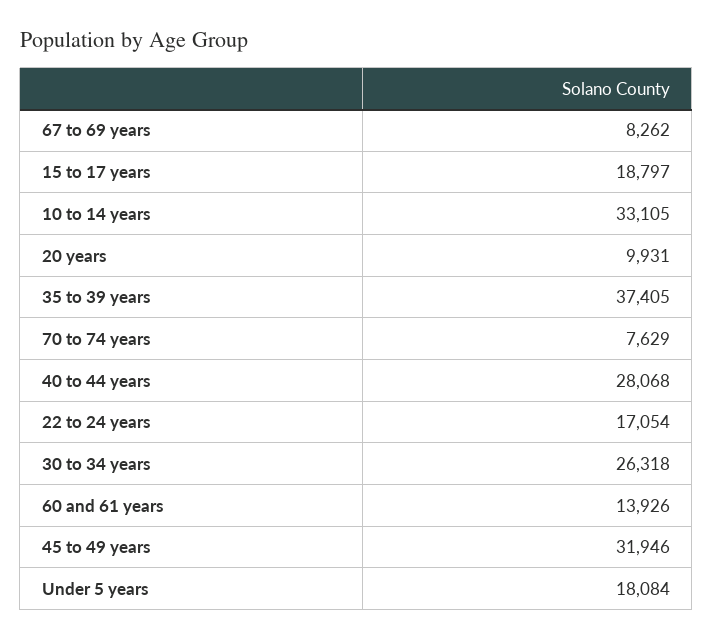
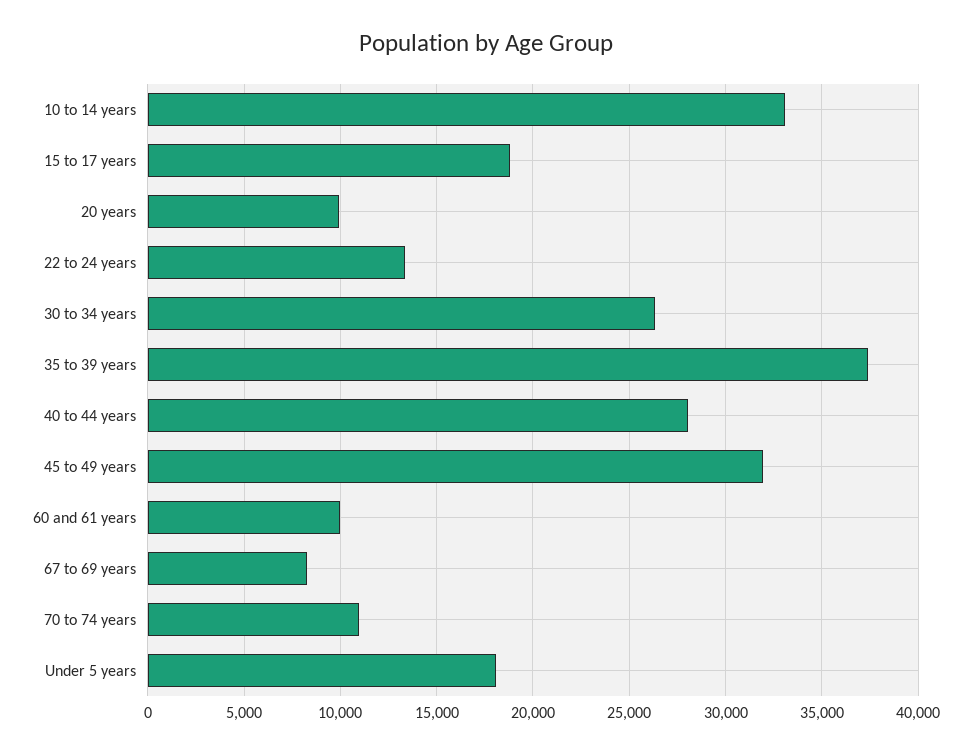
70 to 74 years: 7629 -> 11000
22 to 24 years: 17054 -> 13500
60 and 61 years: 13926 -> 10000

